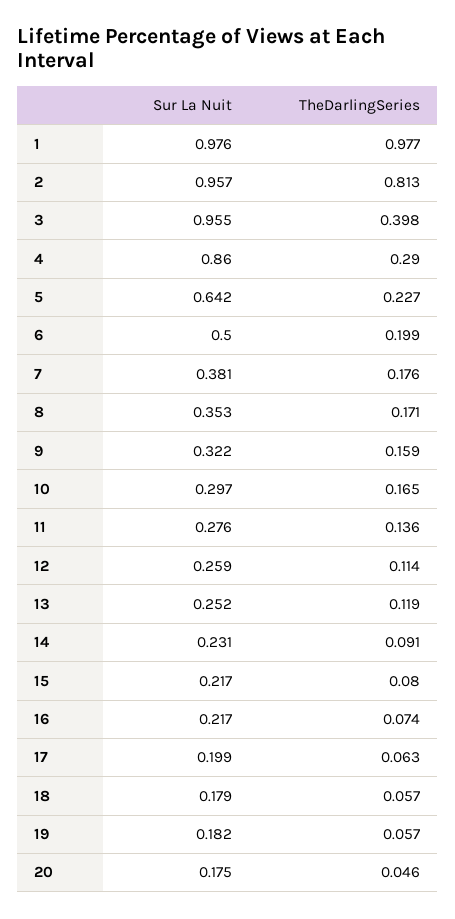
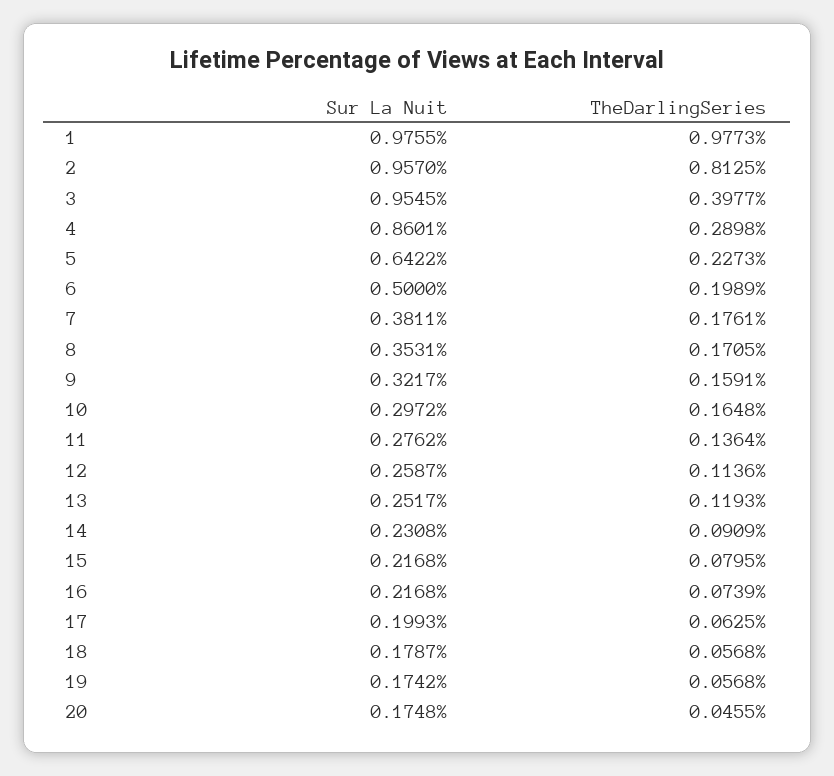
Sur La Nuit, 19: 0.182 -> 0.1742

